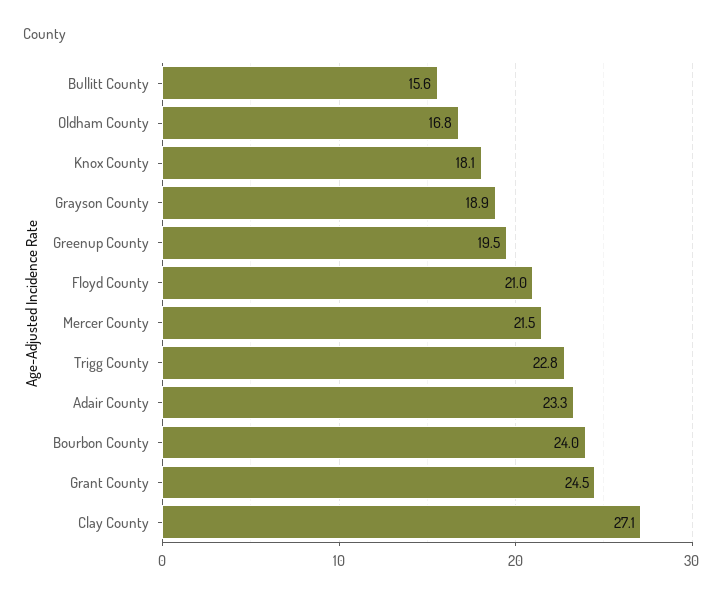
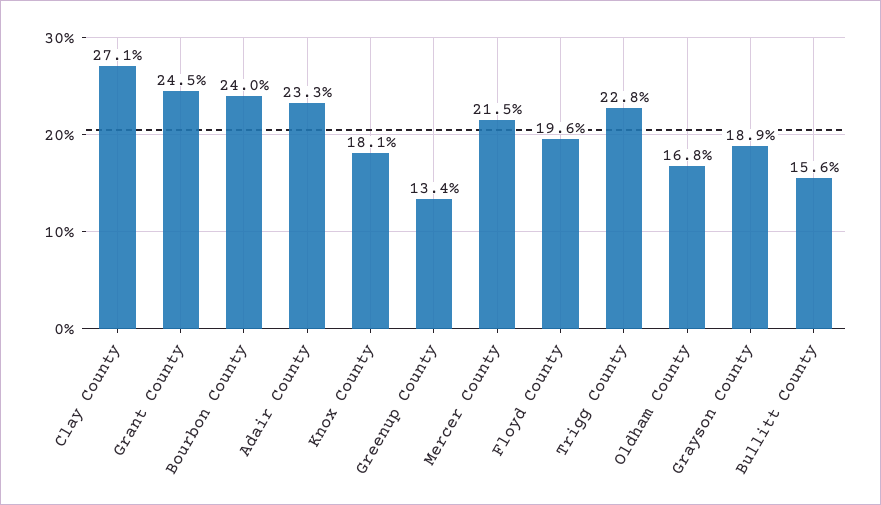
Greenup County: 19.5 -> 13.4
Floyd County: 21 -> 19.6

